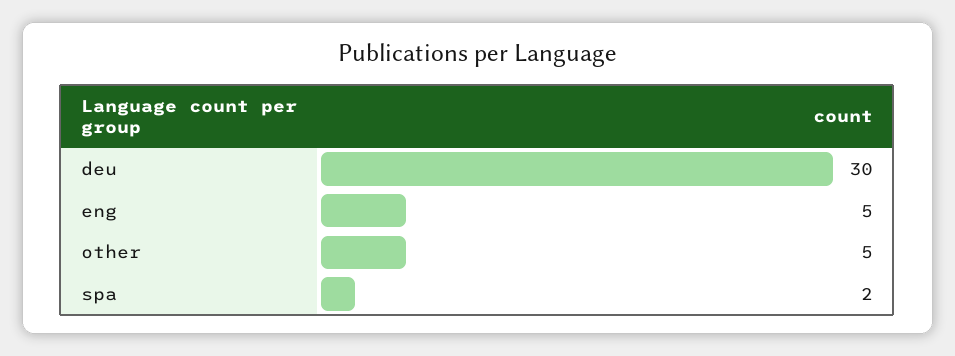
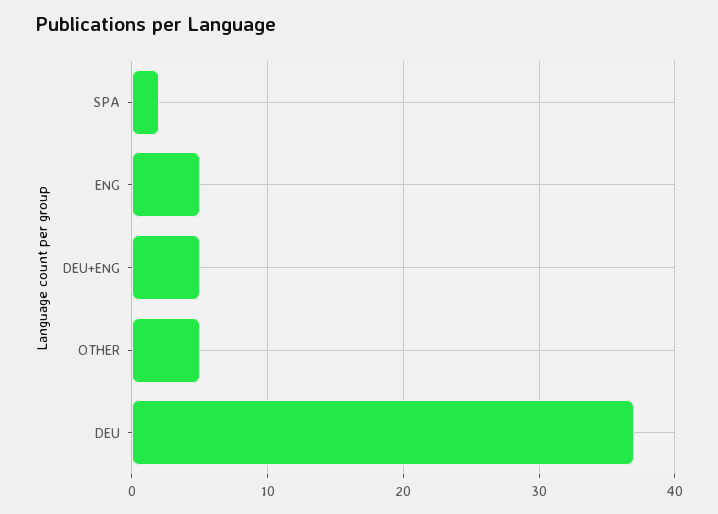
deu: 30 -> 37
DEU+ENG: none -> 5

